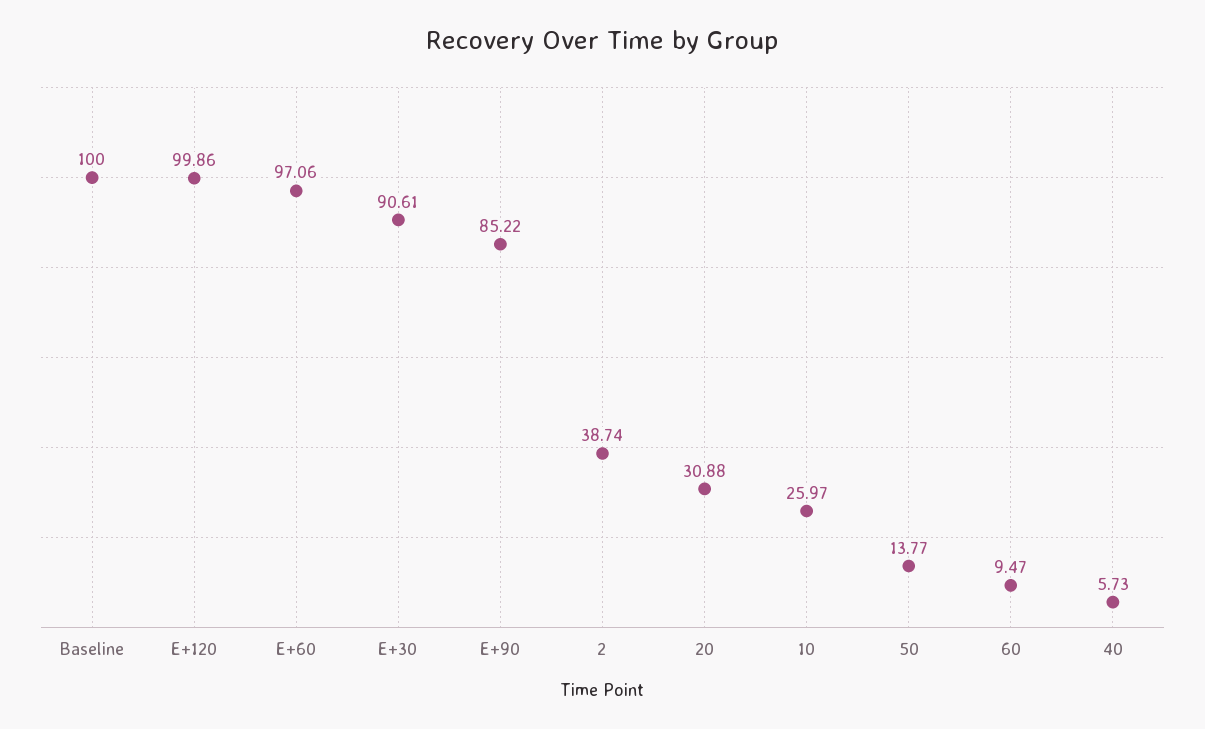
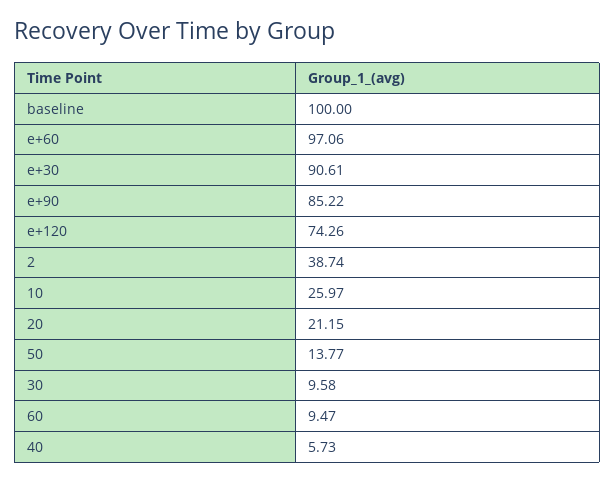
E+120: 99.86 -> 74.26
20: 30.88 -> 21.15
30: none -> 9.58

